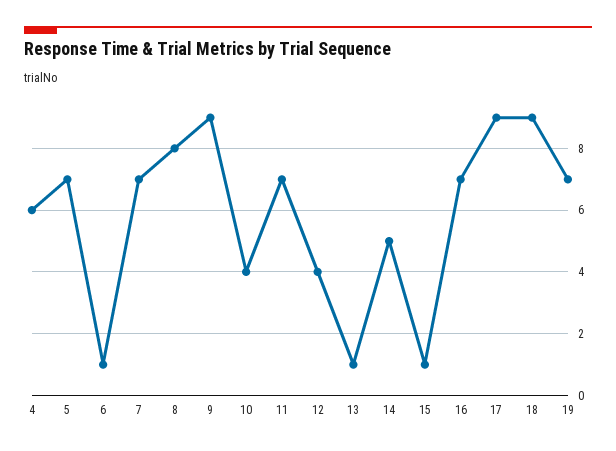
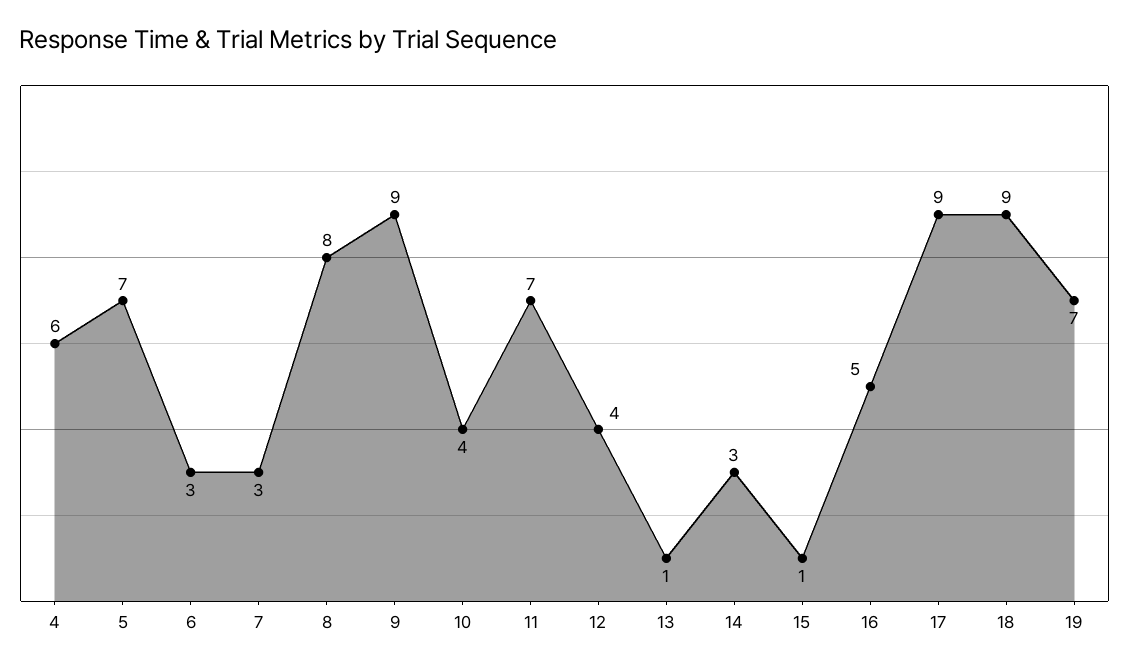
6: 1 -> 3
7: 7 -> 3
14: 5 -> 3
16: 7 -> 5

